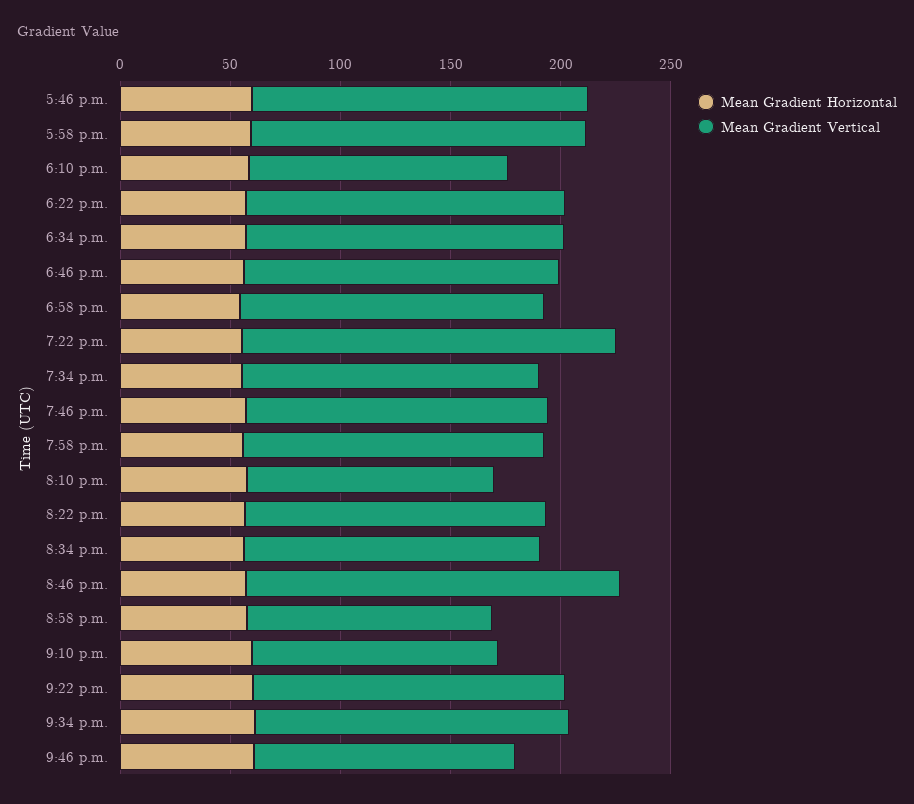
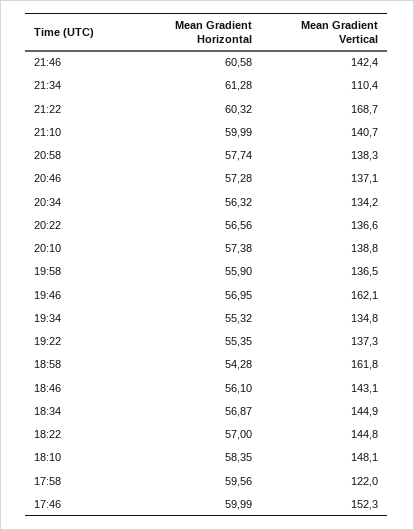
Mean Gradient Vertical, 5:58 p.m.: 150 -> 122
Mean Gradient Vertical, 6:10 p.m.: 120 -> 148.1
Mean Gradient Vertical, 6:58 p.m.: 140 -> 161.8
Mean Gradient Vertical, 7:22 p.m.: 170 -> 137.3
Mean Gradient Vertical, 7:46 p.m.: 140 -> 162.1
Mean Gradient Vertical, 8:10 p.m.: 110 -> 138.8
Mean Gradient Vertical, 8:46 p.m.: 170 -> 137.1
Mean Gradient Vertical, 8:58 p.m.: 110 -> 138.3
Mean Gradient Vertical, 9:10 p.m.: 110 -> 140.7
Mean Gradient Vertical, 9:22 p.m.: 140 -> 168.7
Mean Gradient Vertical, 9:34 p.m.: 140 -> 110.4
Mean Gradient Vertical, 9:46 p.m.: 120 -> 142.4

